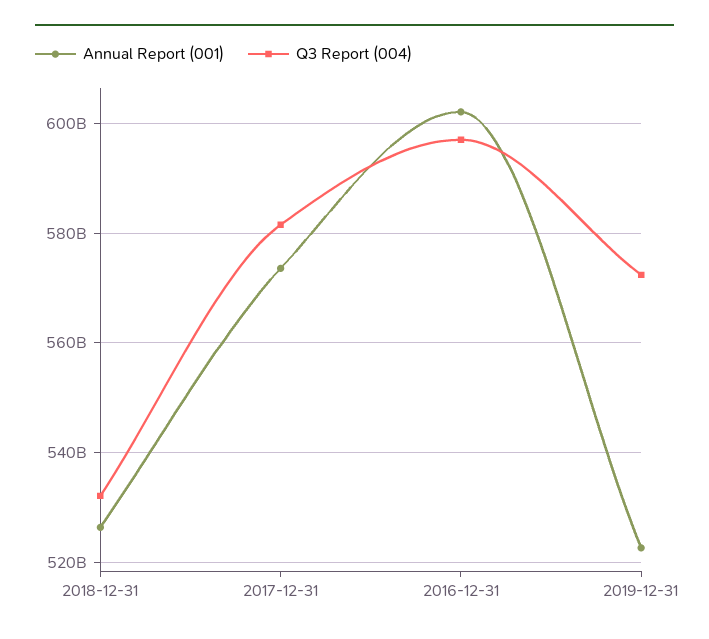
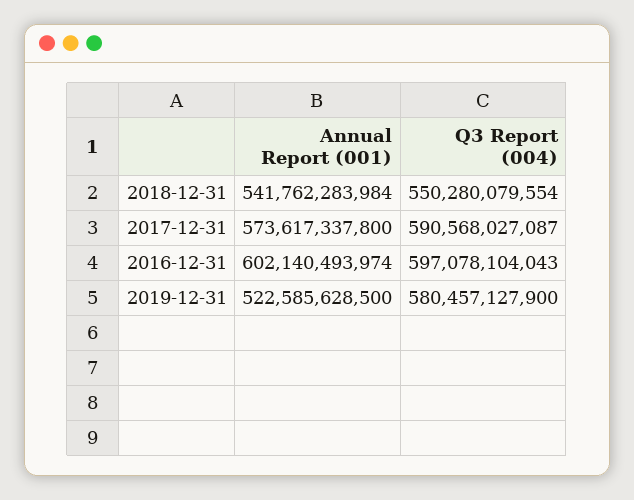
Annual Report (001), 2018-12-31: 526000000000 -> 541762283984
Q3 Report (004), 2018-12-31: 532000000000 -> 550280079554
Q3 Report (004), 2017-12-31: 582000000000 -> 590568027087
Q3 Report (004), 2019-12-31: 572000000000 -> 580457127900

